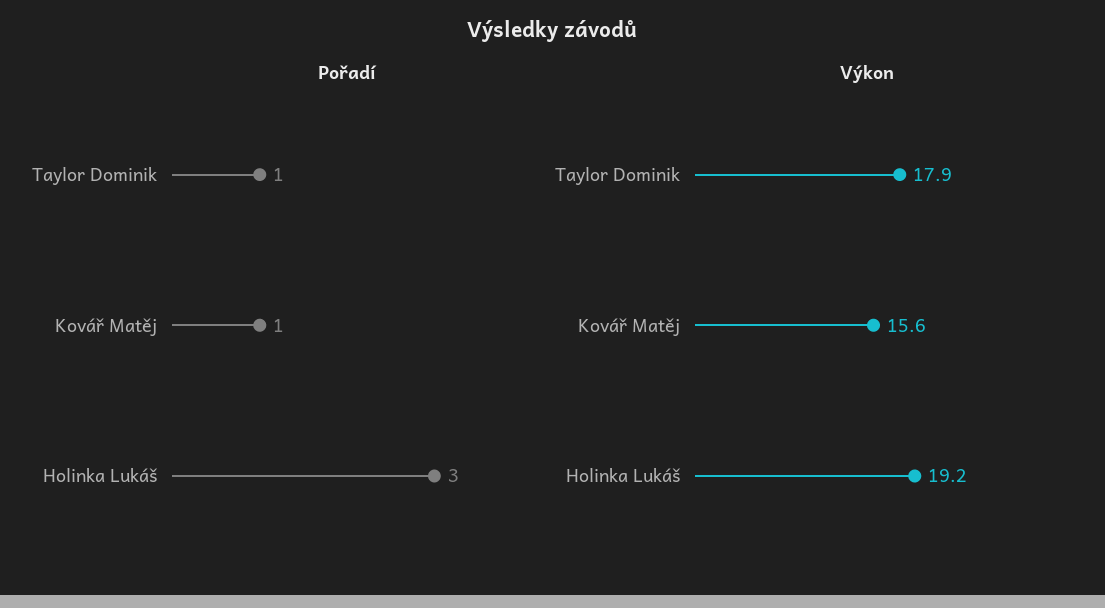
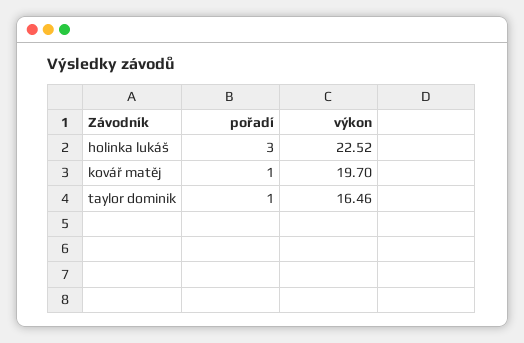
Výkon, Taylor Dominik: 17.9 -> 16.46
Výkon, Kovář Matěj: 15.6 -> 19.7
Výkon, Holinka Lukáš: 19.2 -> 22.52

